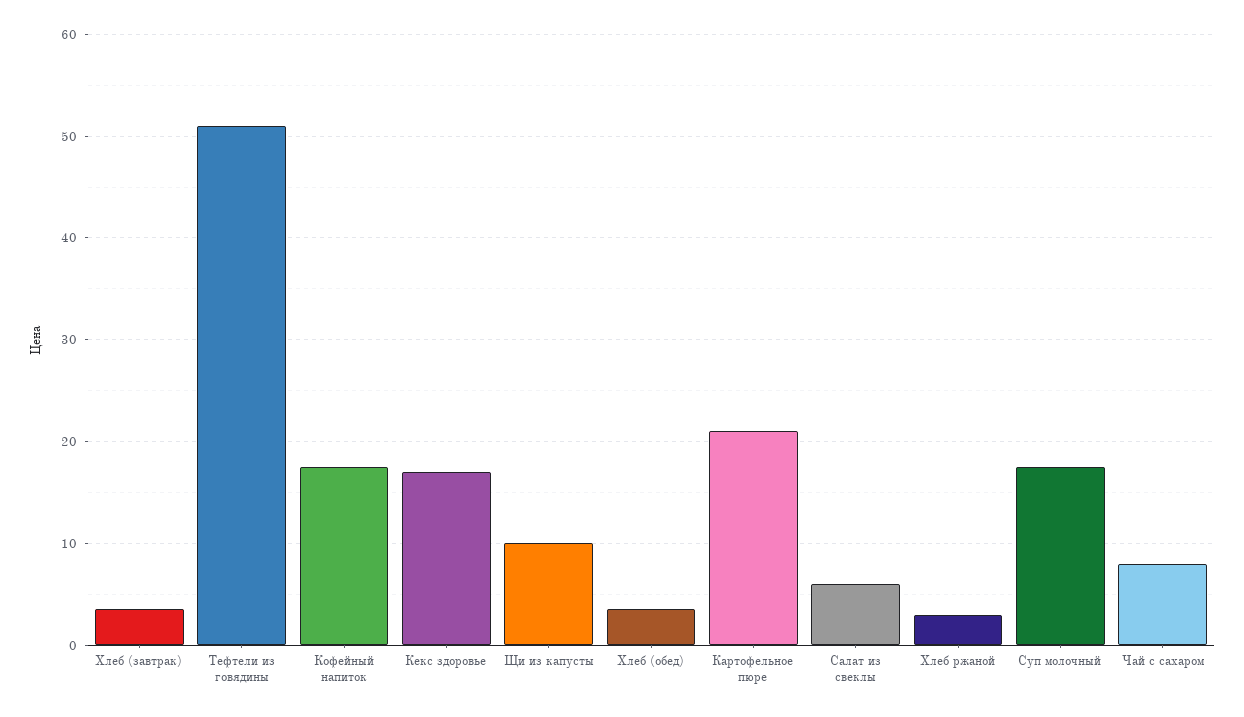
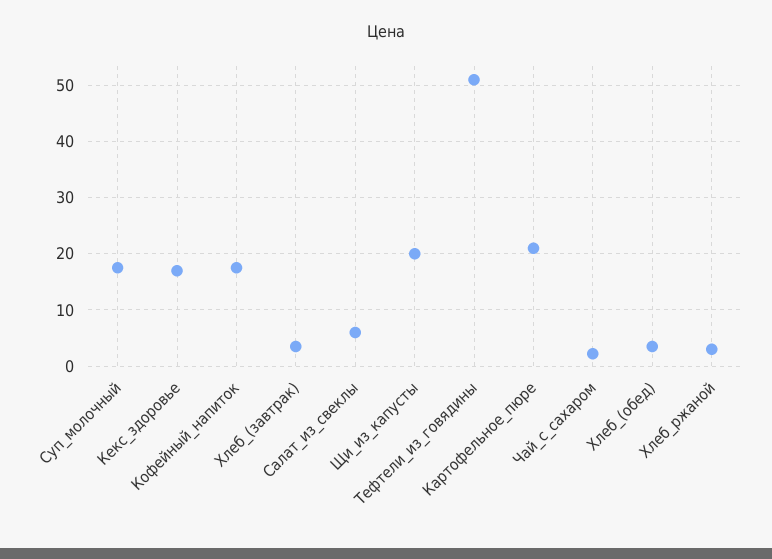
Щи из капусты: 10 -> 20
Чай с сахаром: 8 -> 2

